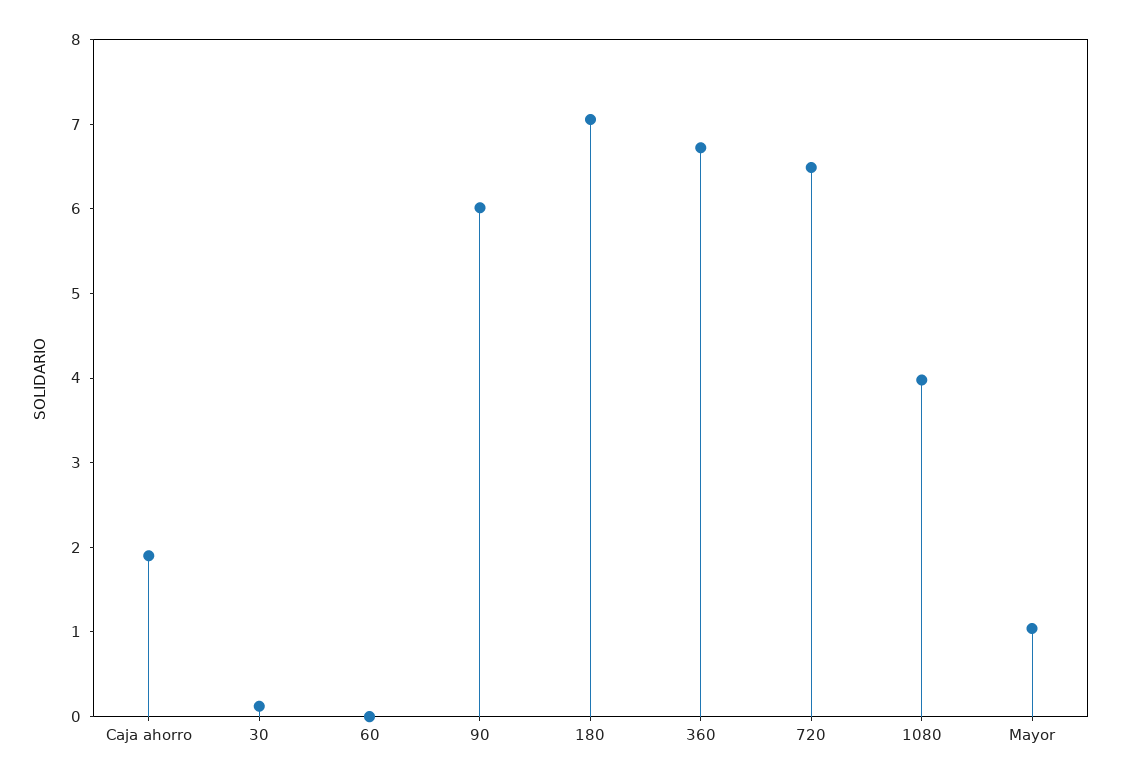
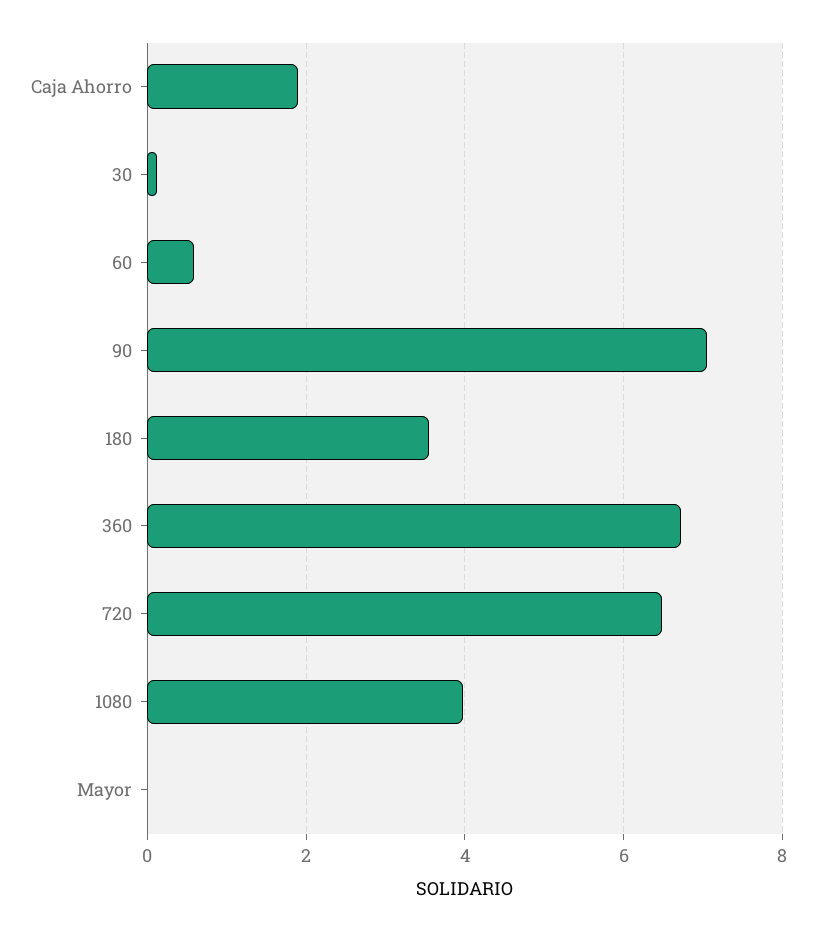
60: 0 -> 0.6
90: 6 -> 7
180: 7 -> 3.6
Mayor: 1 -> 0

